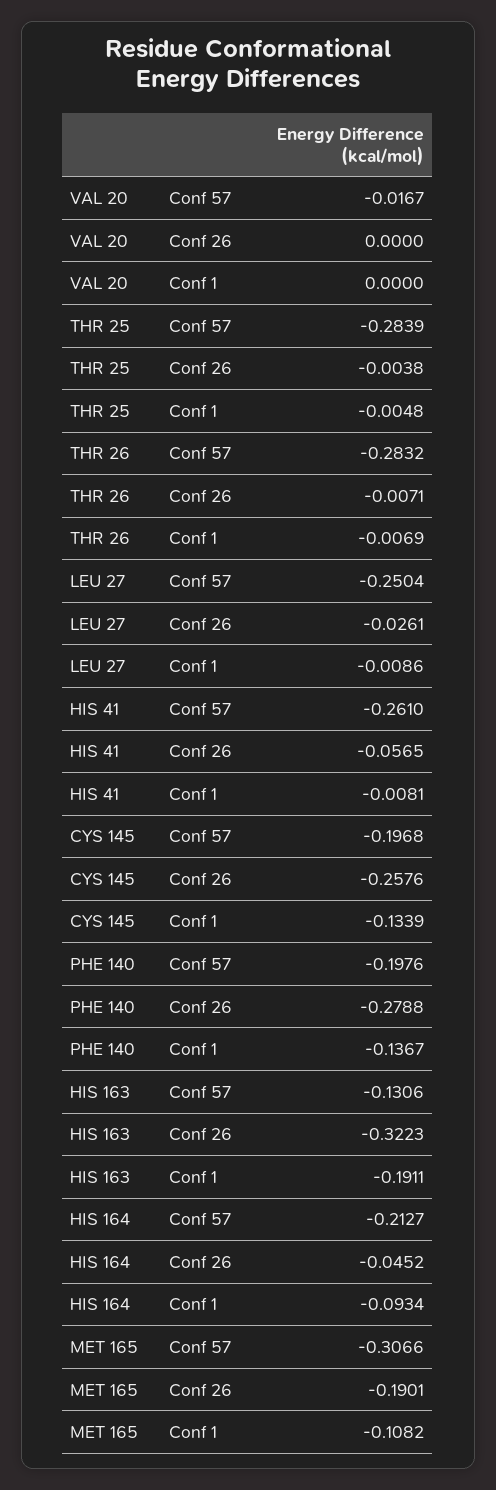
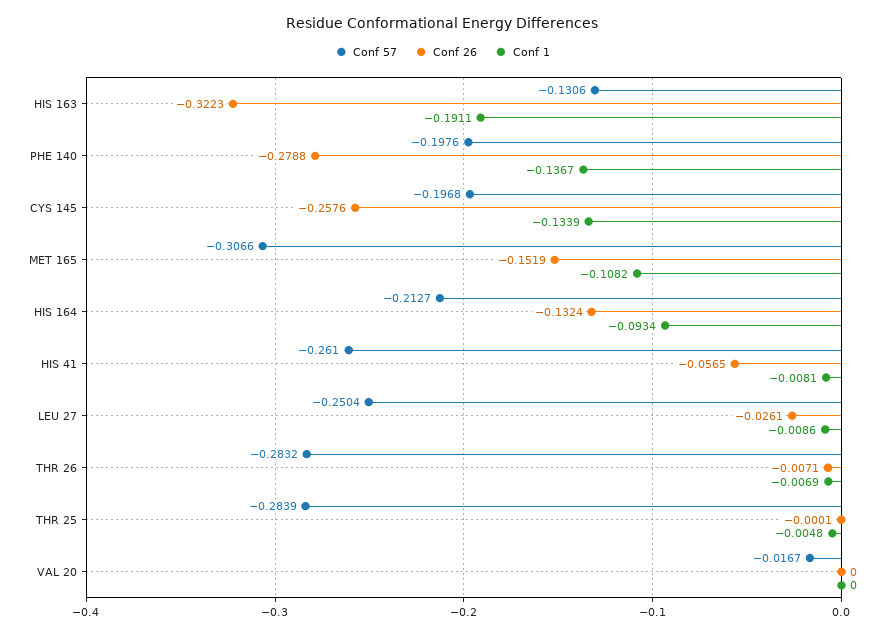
Conf 26, THR 25: -0.0038 -> -0.0001
Conf 26, HIS 164: -0.0452 -> -0.1324
Conf 26, MET 165: -0.1901 -> -0.1519

